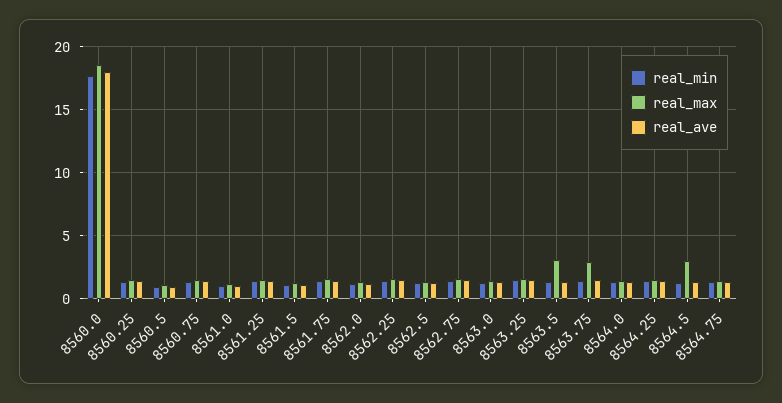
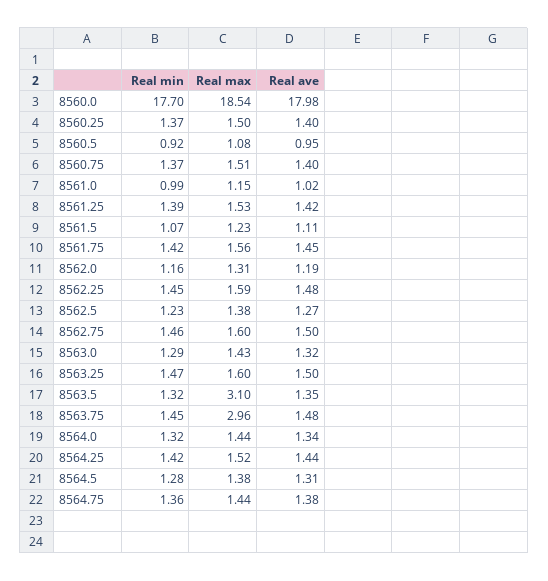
real_max, 8564.5: 3 -> 1.38

